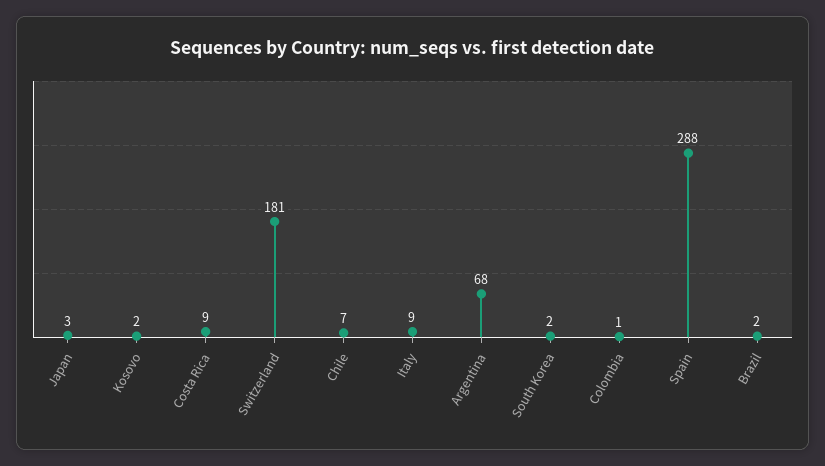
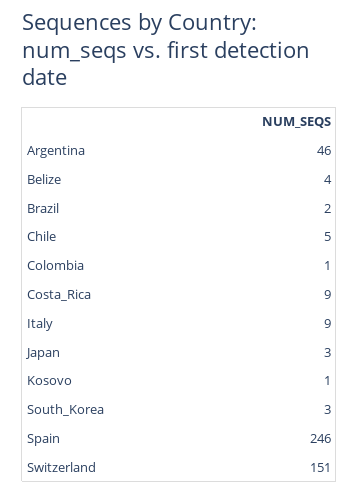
Kosovo: 2 -> 1
Switzerland: 181 -> 151
Chile: 7 -> 5
Argentina: 68 -> 46
South Korea: 2 -> 3
Spain: 288 -> 246
Belize: none -> 4

